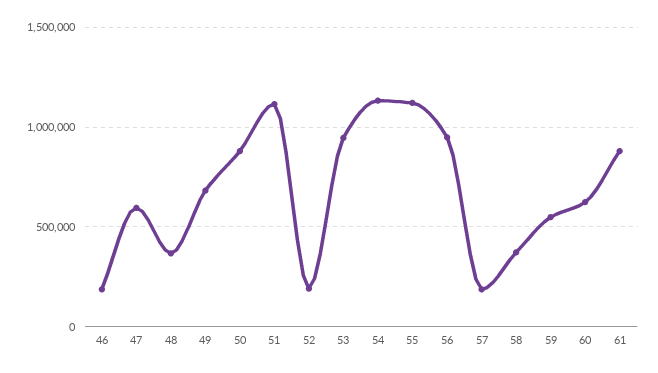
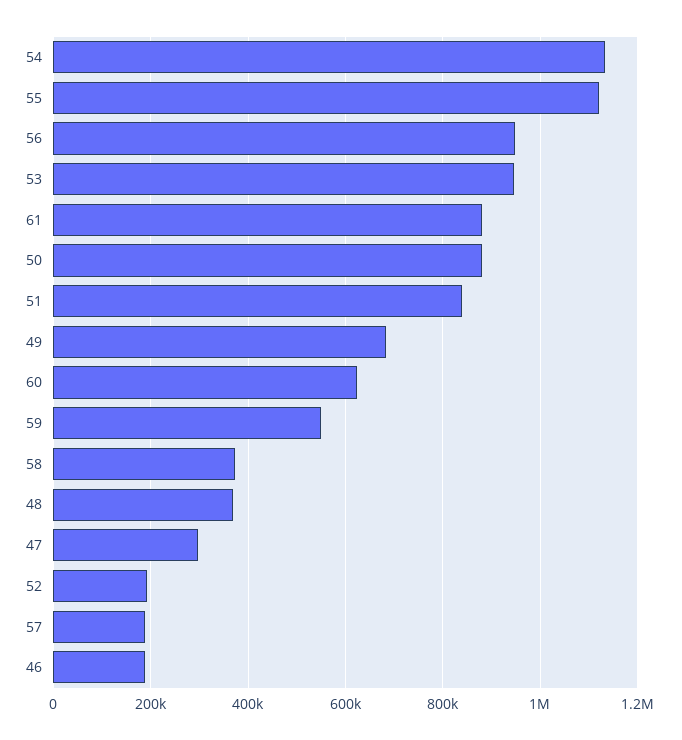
47: 600000 -> 300000
51: 1100000 -> 840000

